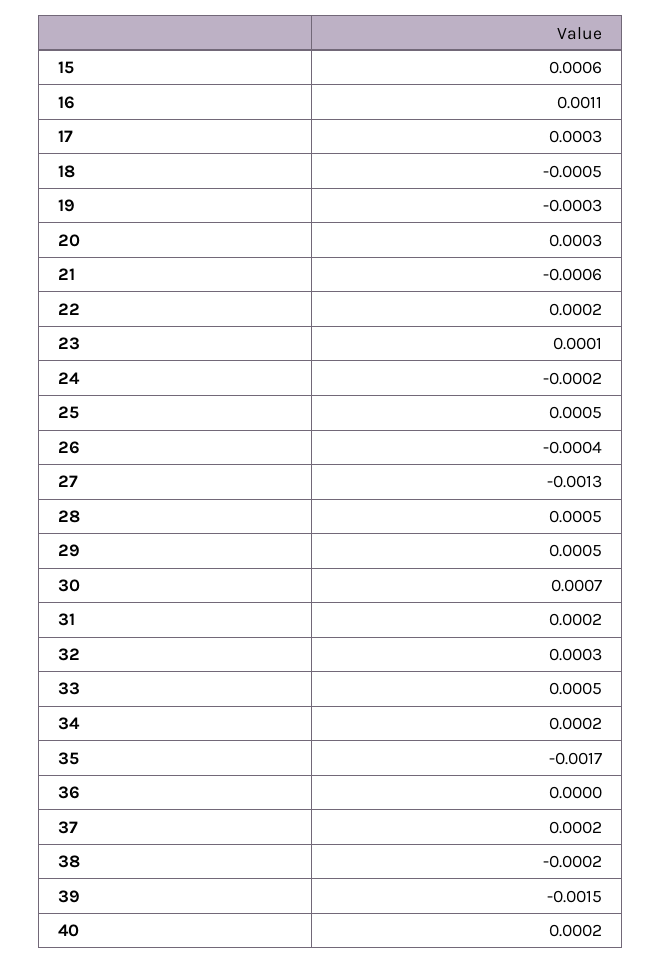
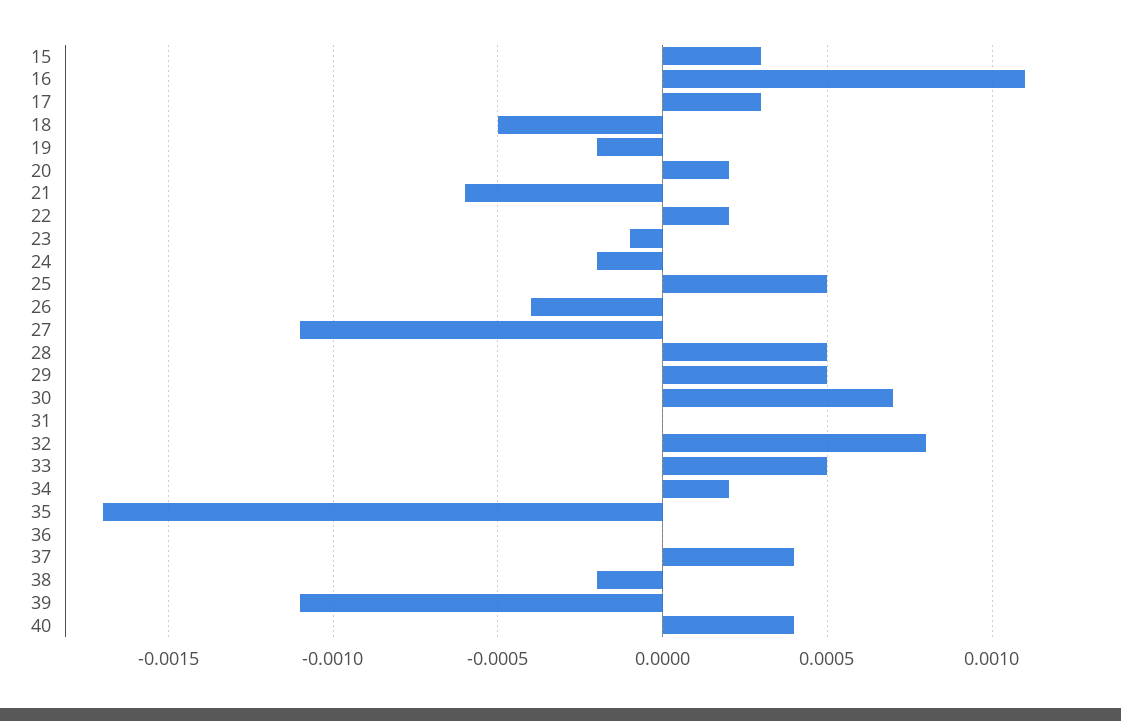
15: 0.0006 -> 0.0003
19: -0.0003 -> -0.0002
20: 0.0003 -> 0.0002
23: 0.0001 -> -0.0001
27: -0.0013 -> -0.0011
31: 0.0002 -> 0
32: 0.0003 -> 0.0008
37: 0.0002 -> 0.0004
39: -0.0015 -> -0.0011
40: 0.0002 -> 0.0004

